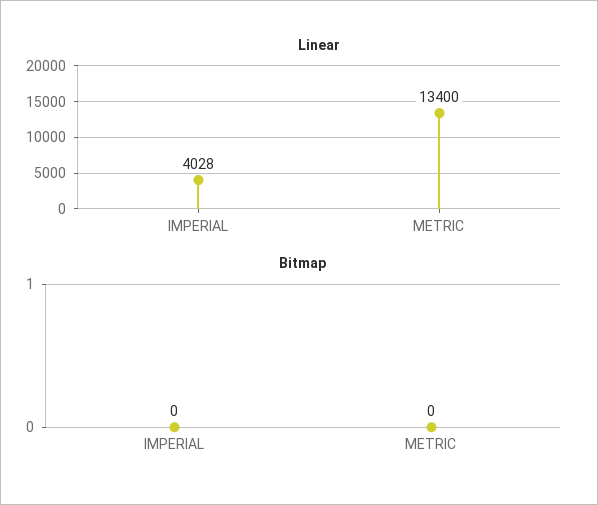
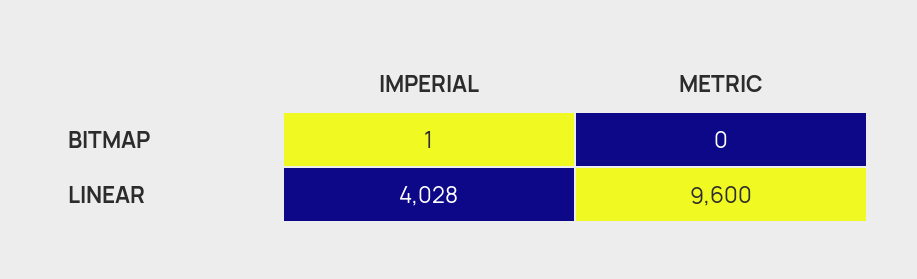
Linear, METRIC: 13400 -> 9600
Bitmap, IMPERIAL: 0 -> 1

